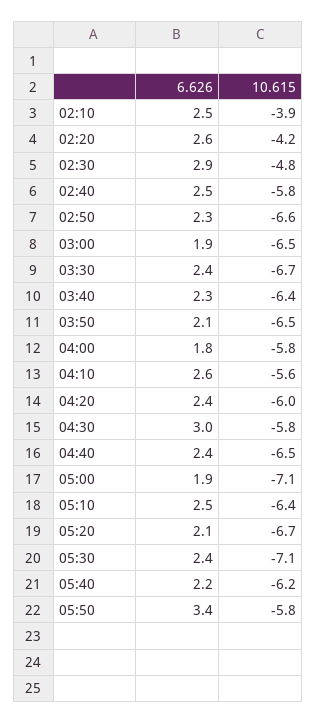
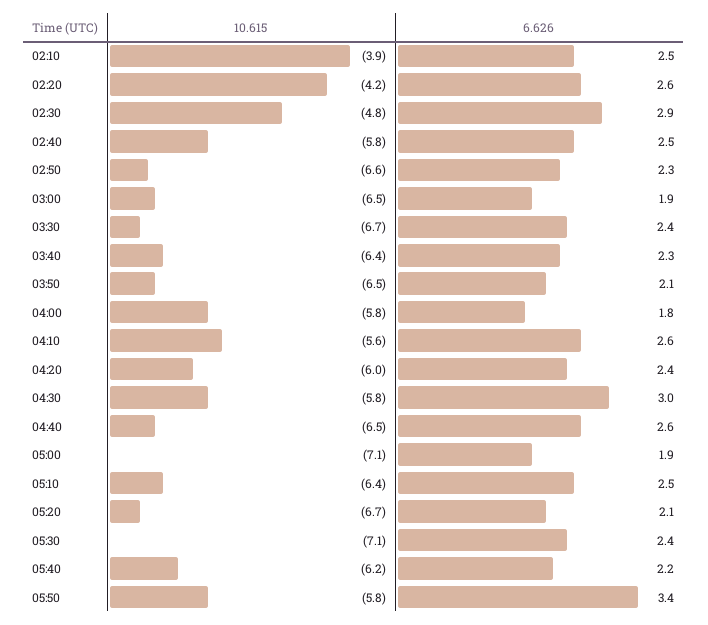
6.626, 04:40: 2.4 -> 2.6

